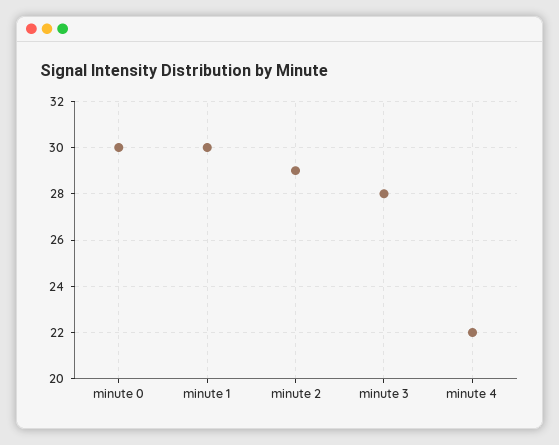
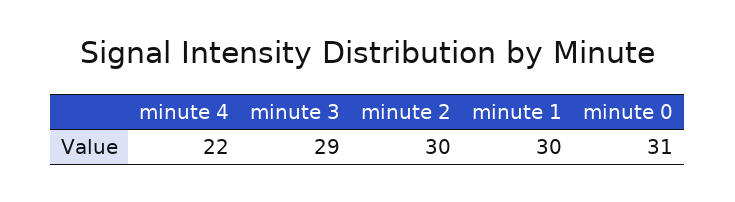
minute 0: 30 -> 31
minute 2: 29 -> 30
minute 3: 28 -> 29

